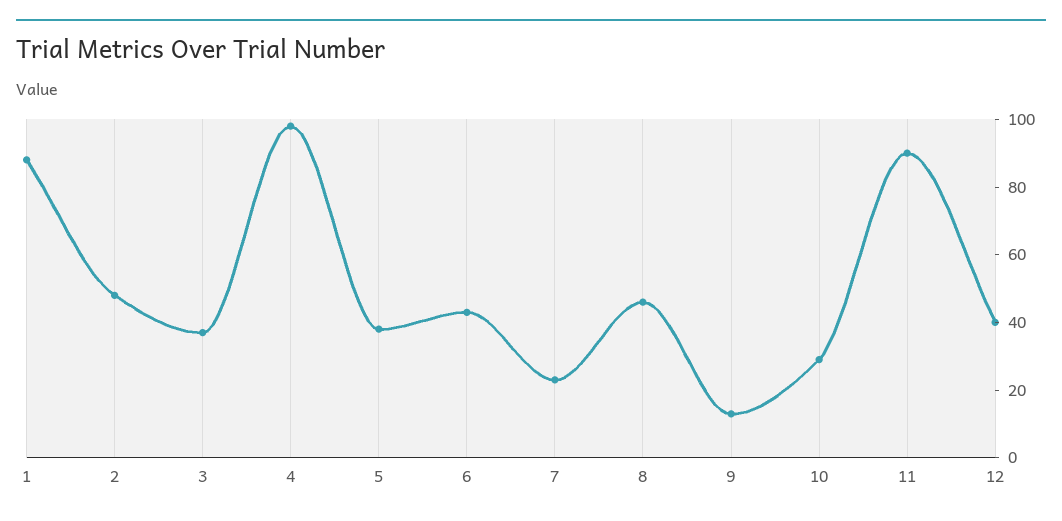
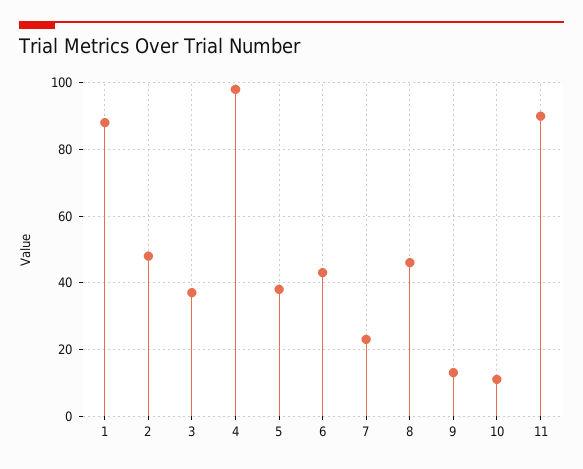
10: 30 -> 10
12: 40 -> none

